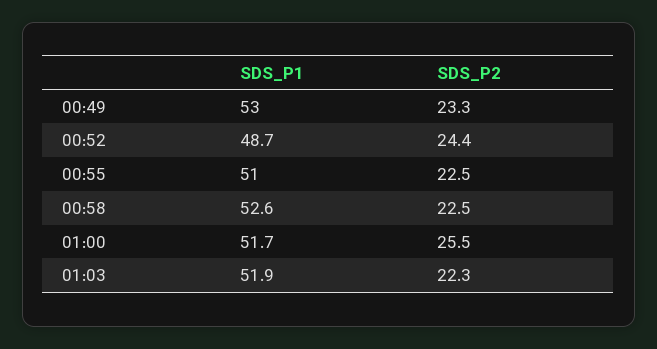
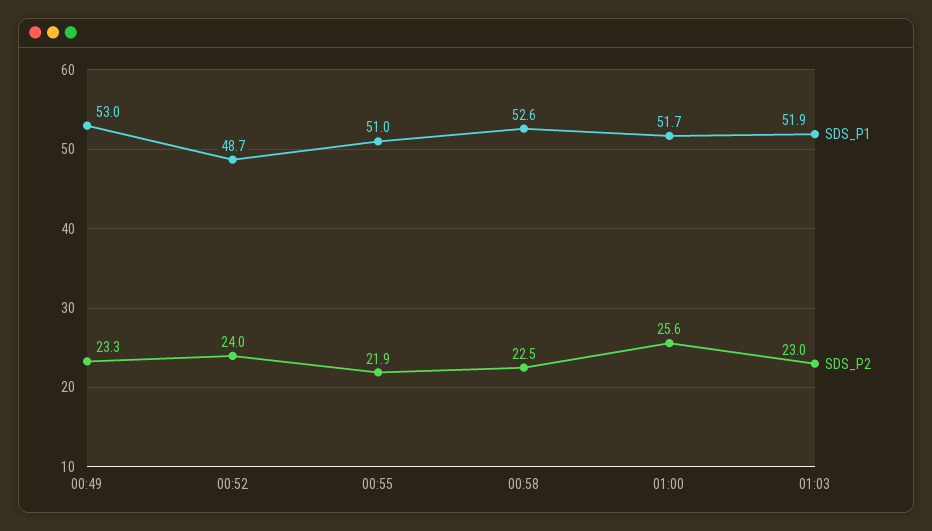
SDS_P2, 00:52: 24.4 -> 24
SDS_P2, 00:55: 22.5 -> 21.9
SDS_P2, 01:00: 25.5 -> 25.6
SDS_P2, 01:03: 22.3 -> 23

